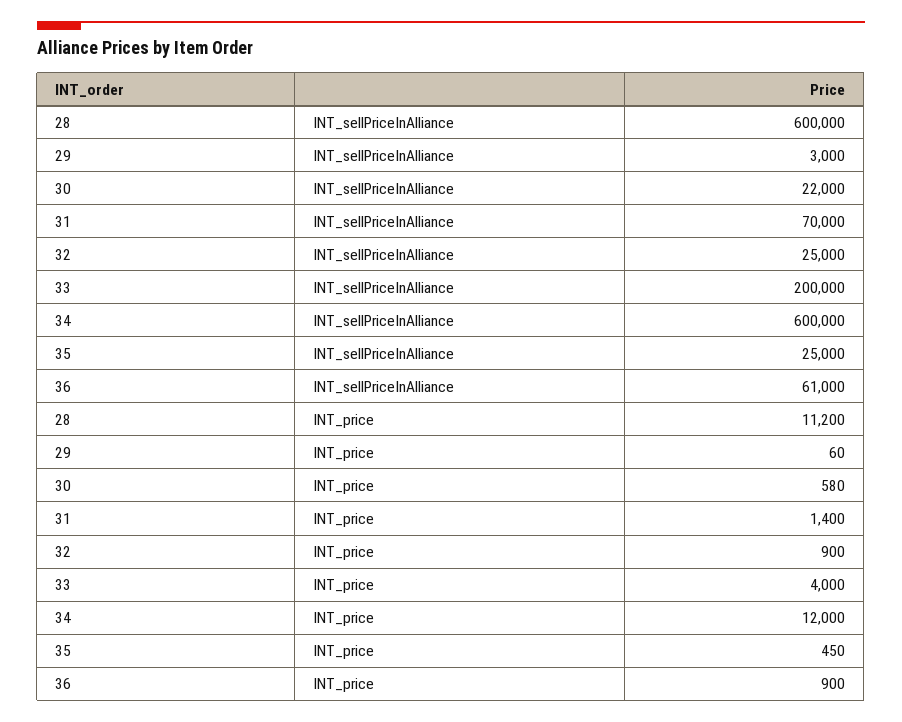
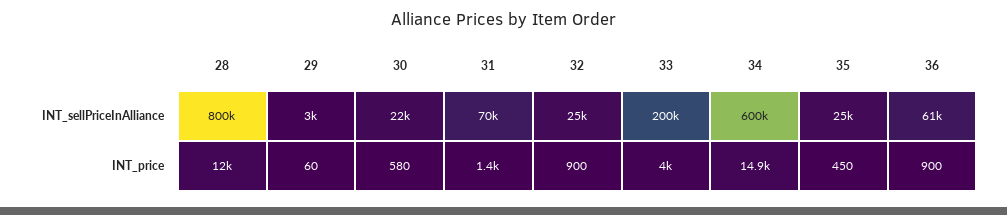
28, INT_sellPriceInAlliance: 600000 -> 800000
28, INT_price: 11200 -> 12000
34, INT_price: 12000 -> 14900

